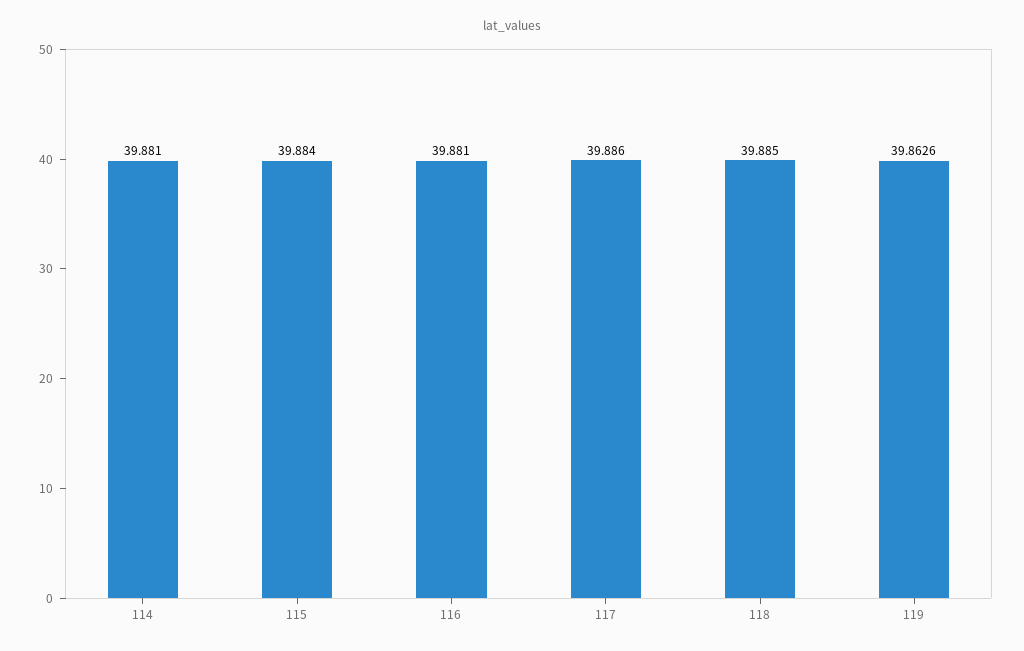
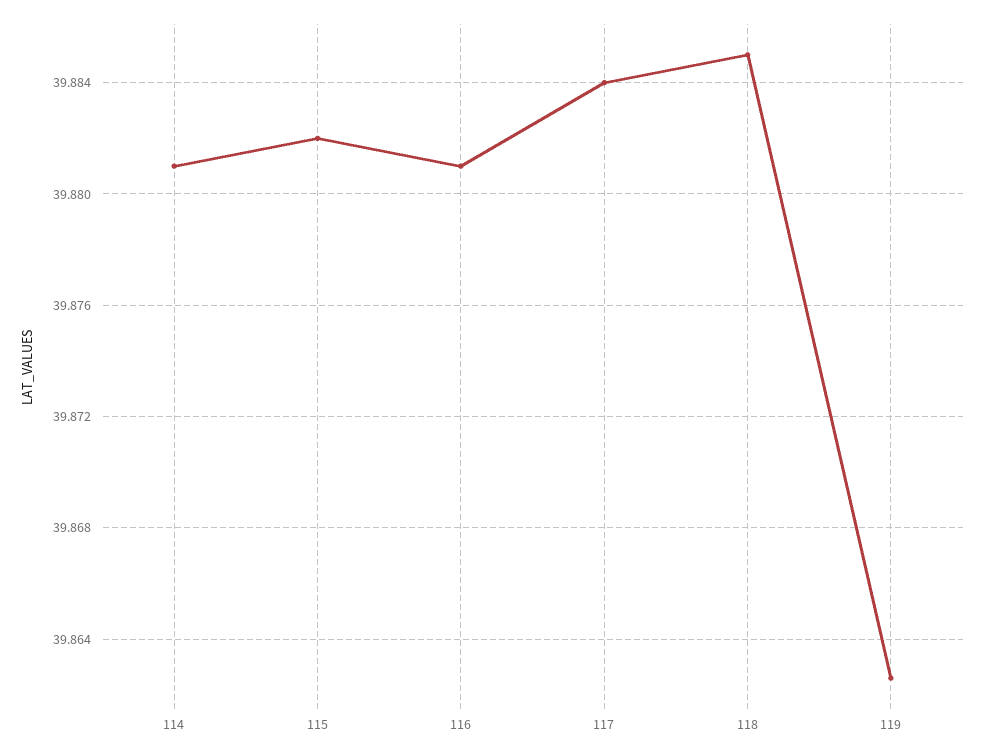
115: 39.884 -> 39.882
117: 39.886 -> 39.884

